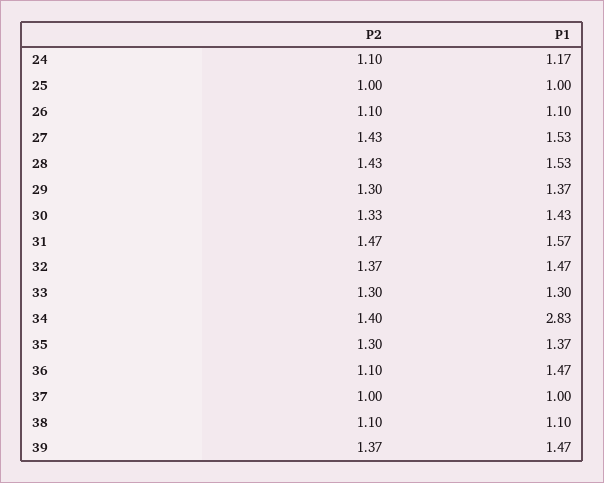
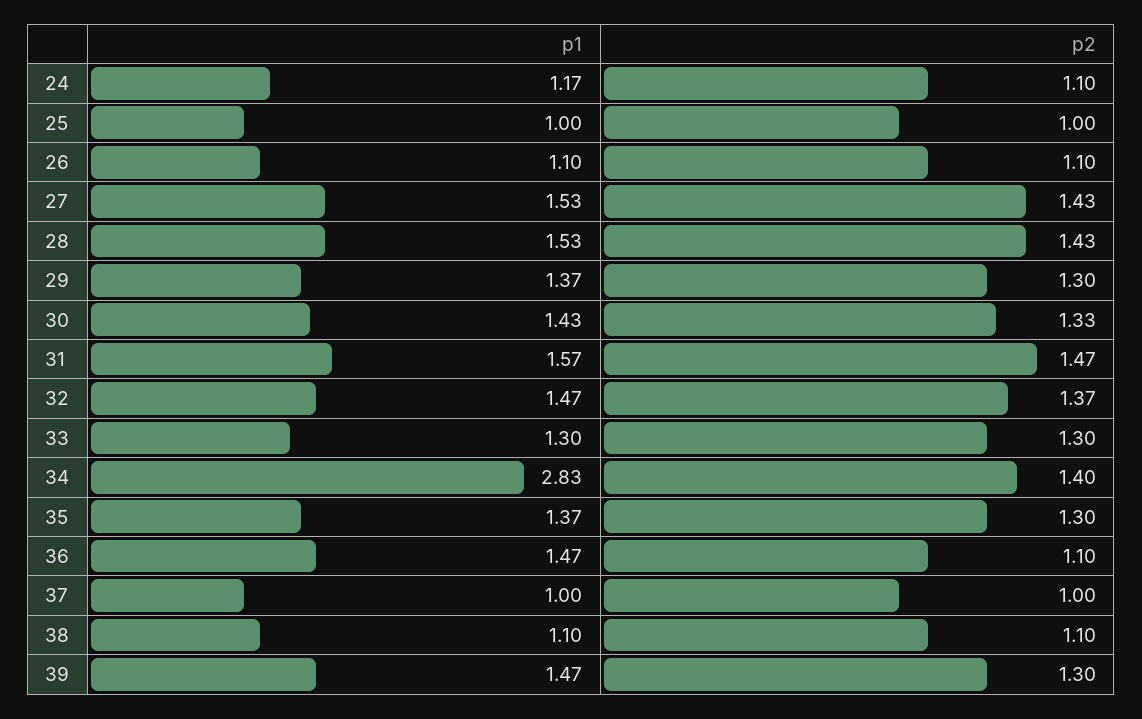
P2, 39: 1.37 -> 1.3

